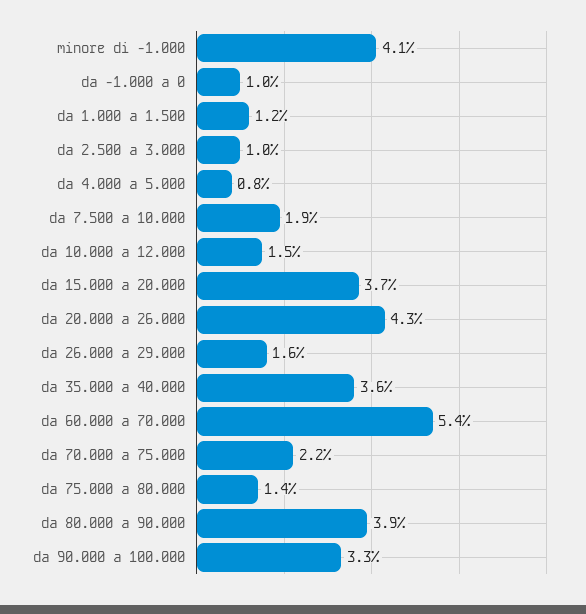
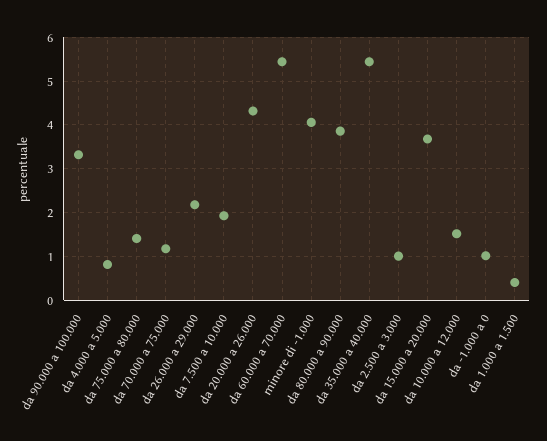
da 1.000 a 1.500: 1.2 -> 0.4
da 26.000 a 29.000: 1.6 -> 2.2
da 35.000 a 40.000: 3.6 -> 5.4
da 70.000 a 75.000: 2.2 -> 1.2

